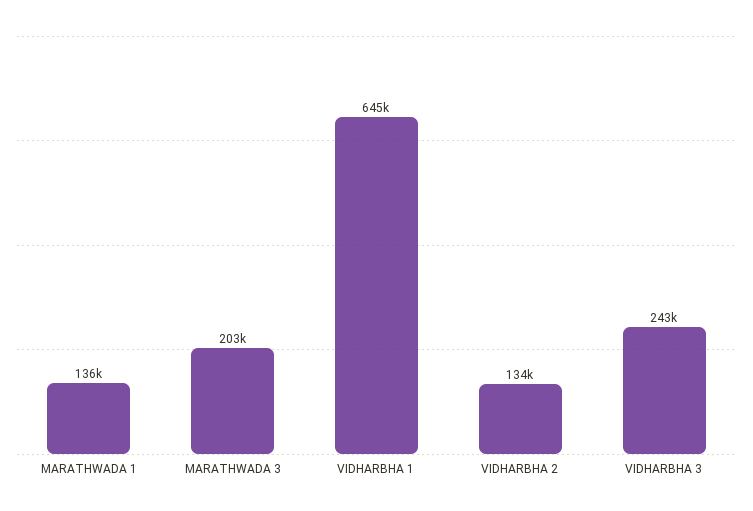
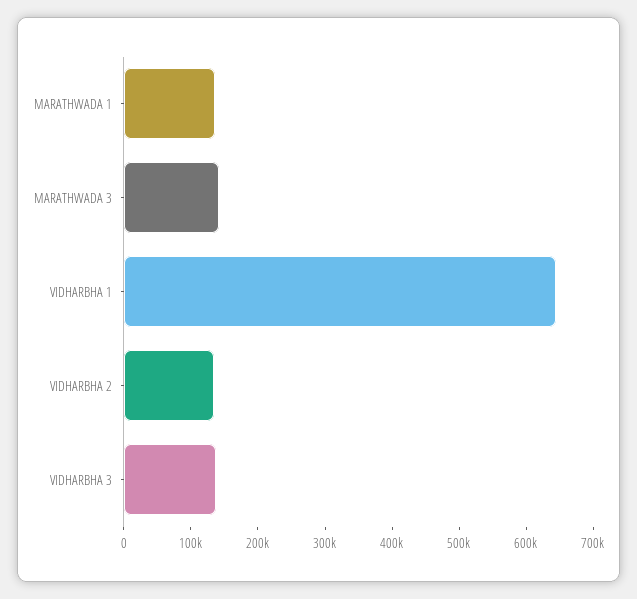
MARATHWADA 3: 203000 -> 140000
VIDHARBHA 3: 243000 -> 140000

